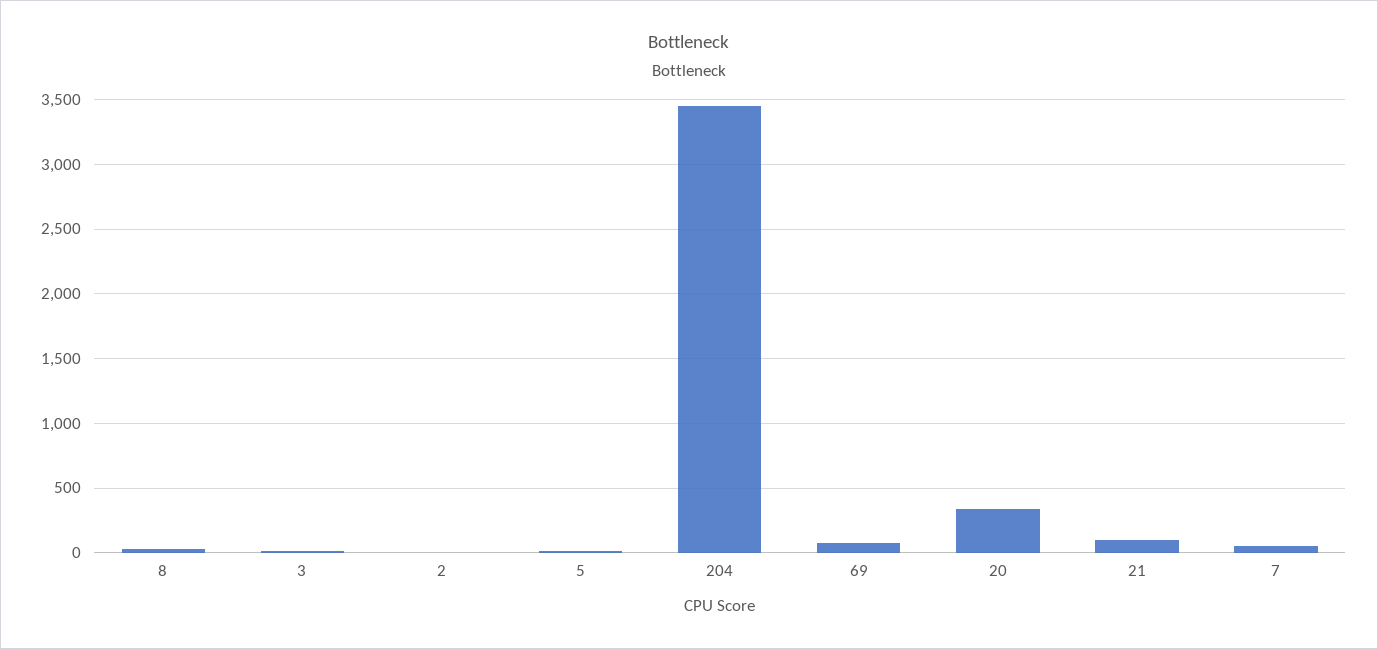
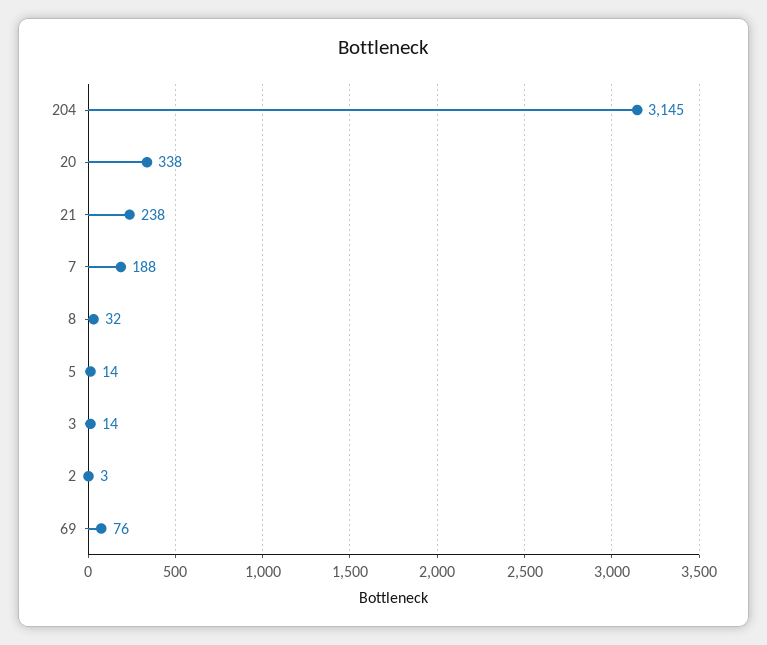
204: 3450 -> 3145
21: 100 -> 238
7: 50 -> 188

